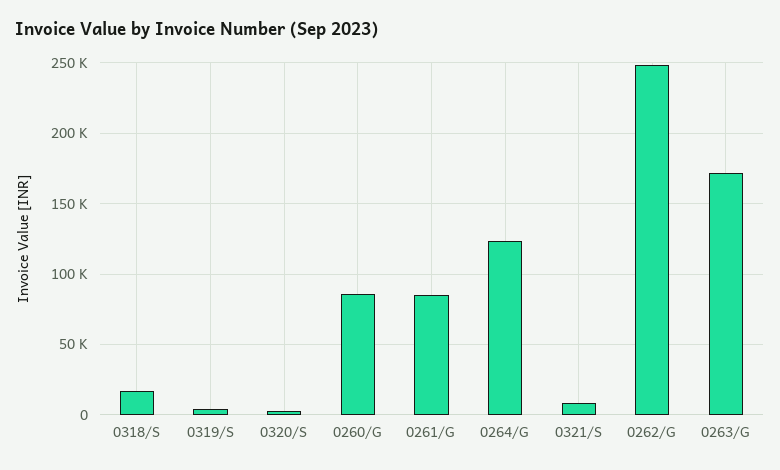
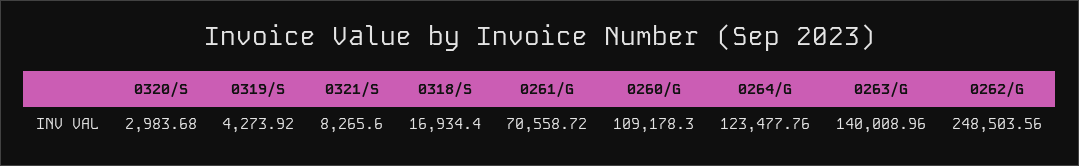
0260/G: 85000 -> 109178.3
0261/G: 85000 -> 70558.72
0263/G: 170000 -> 140008.96

